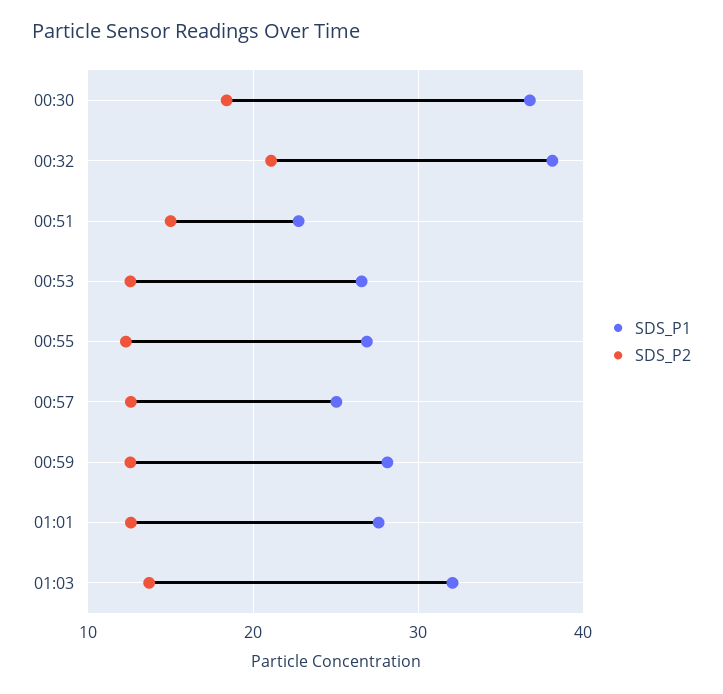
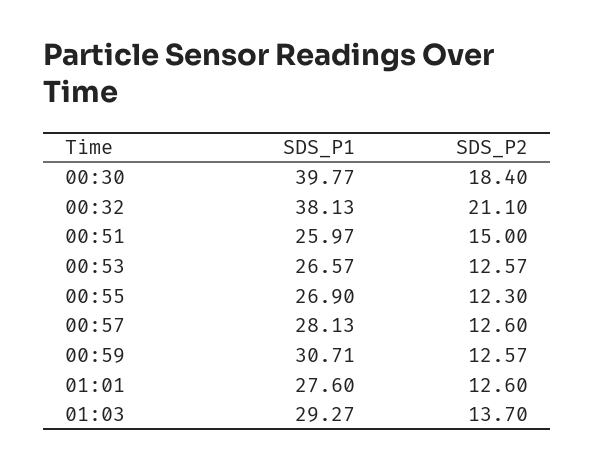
SDS_P1, 00:30: 37 -> 39.77
SDS_P1, 00:51: 23 -> 25.97
SDS_P1, 00:57: 25 -> 28.13
SDS_P1, 00:59: 28 -> 30.71
SDS_P1, 01:03: 32 -> 29.27

